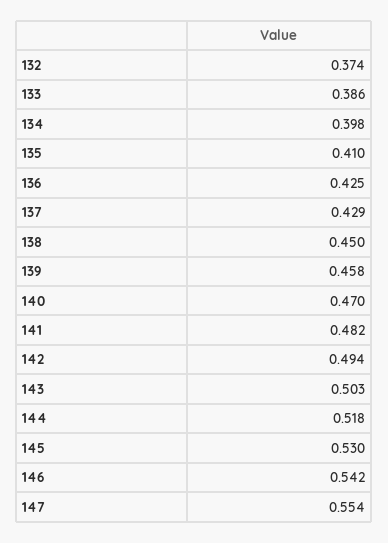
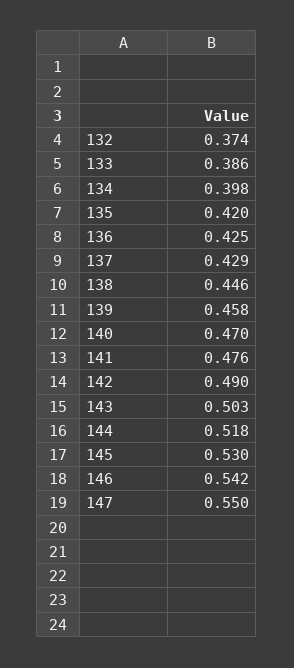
135: 0.41 -> 0.42
138: 0.45 -> 0.446
141: 0.482 -> 0.476
142: 0.494 -> 0.49
147: 0.554 -> 0.55

